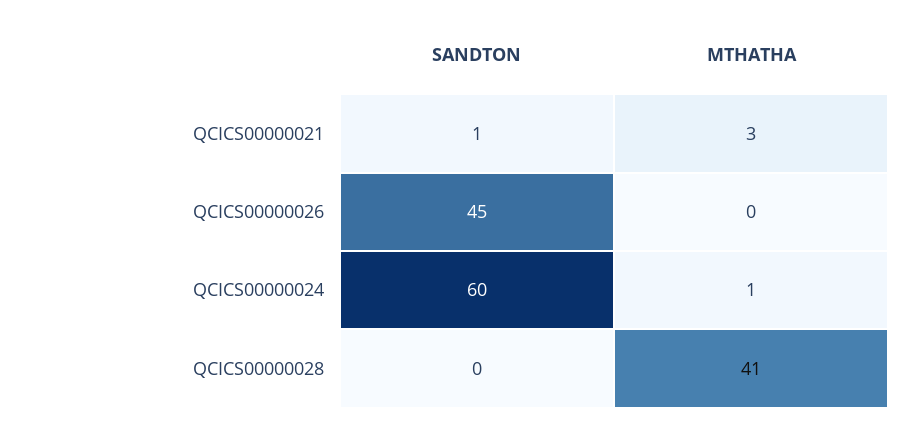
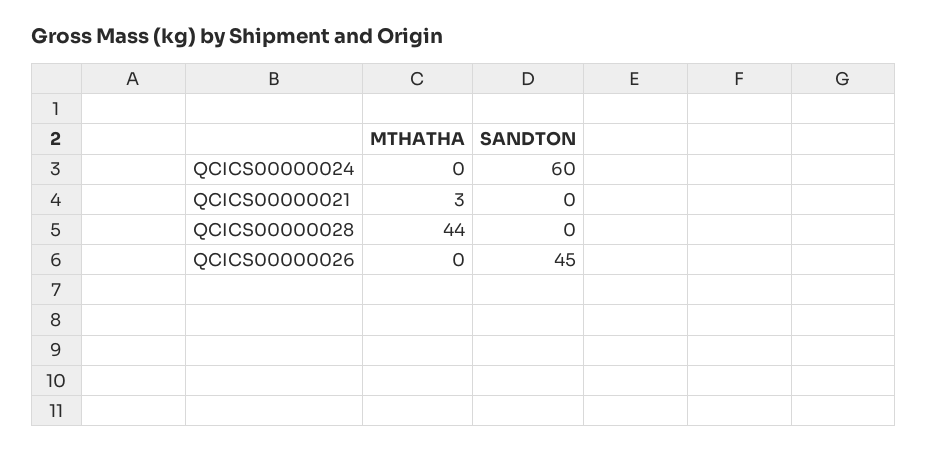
SANDTON, QCICS00000021: 1 -> 0
MTHATHA, QCICS00000024: 1 -> 0
MTHATHA, QCICS00000028: 41 -> 44

